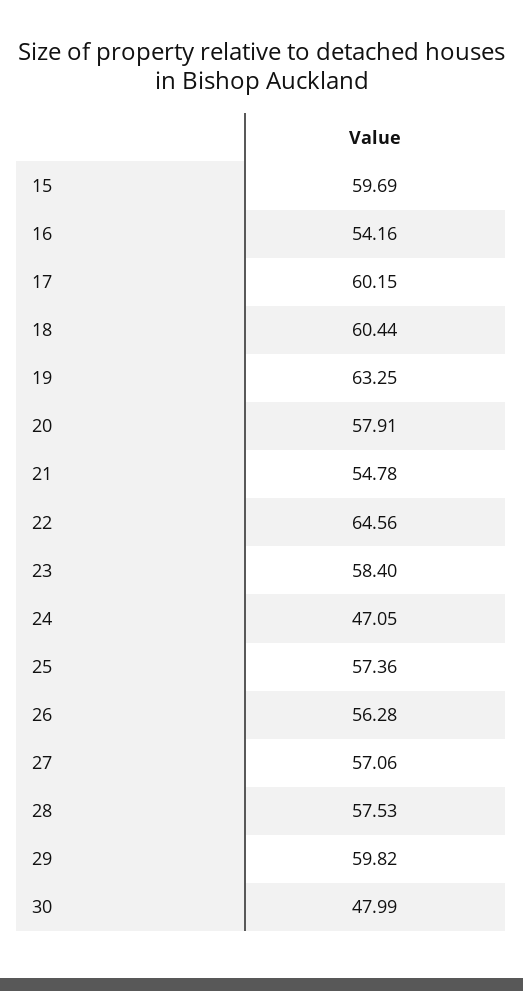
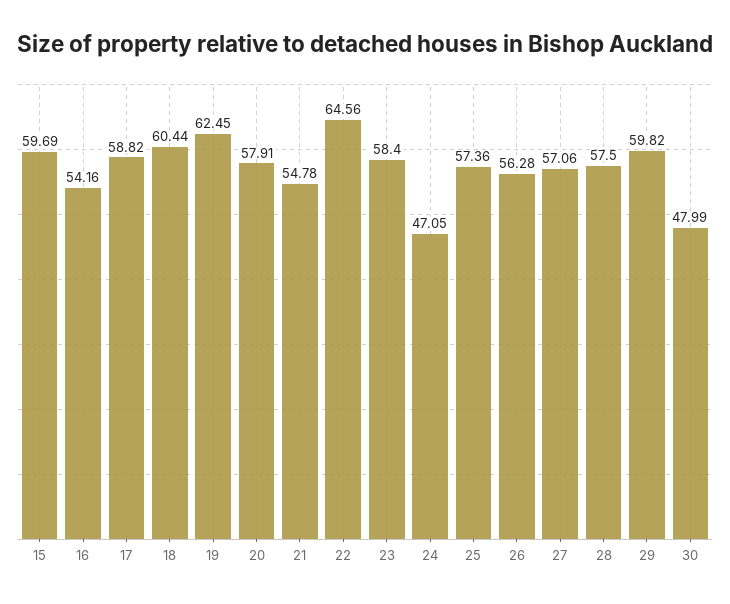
17: 60.15 -> 58.82
19: 63.25 -> 62.45
28: 57.53 -> 57.5

